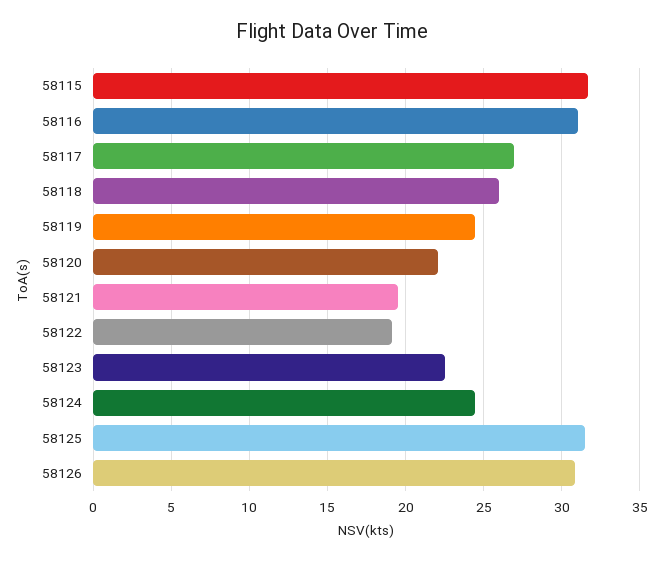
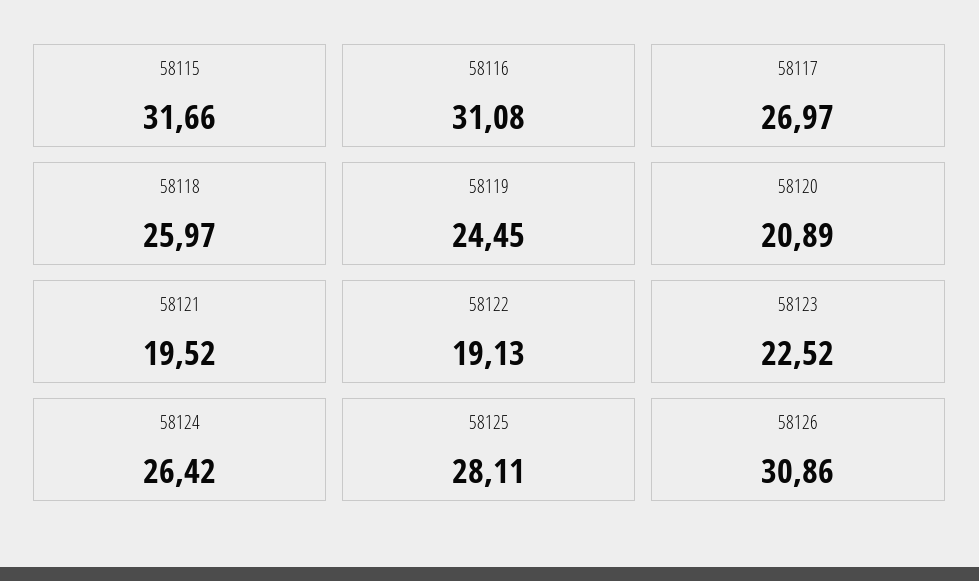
58120: 22 -> 20.89
58124: 24.5 -> 26.42
58125: 31.5 -> 28.11

